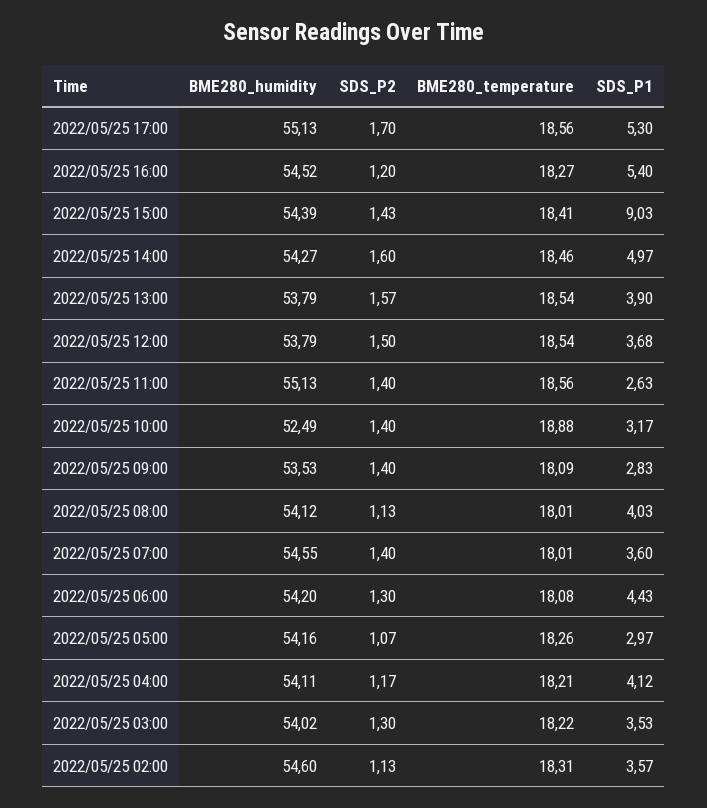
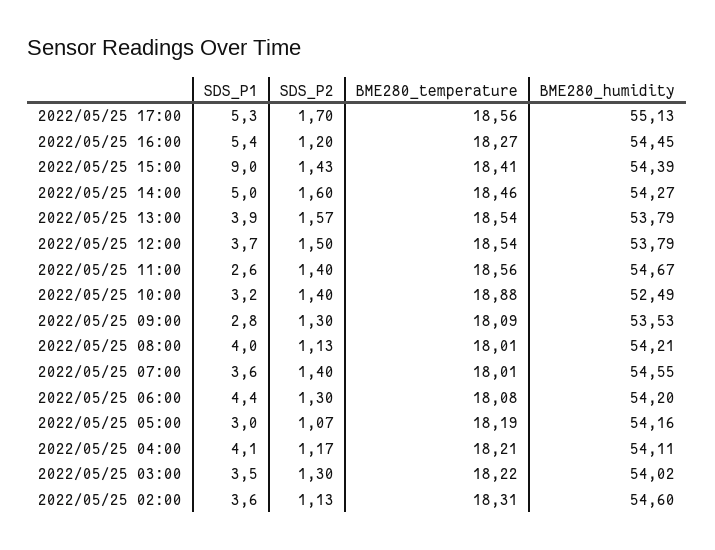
BME280_humidity, 2022/05/25 16:00: 54.52 -> 54.45
BME280_humidity, 2022/05/25 11:00: 55.13 -> 54.67
SDS_P2, 2022/05/25 09:00: 1.4 -> 1.3
BME280_humidity, 2022/05/25 08:00: 54.12 -> 54.21
BME280_temperature, 2022/05/25 05:00: 18.26 -> 18.19

